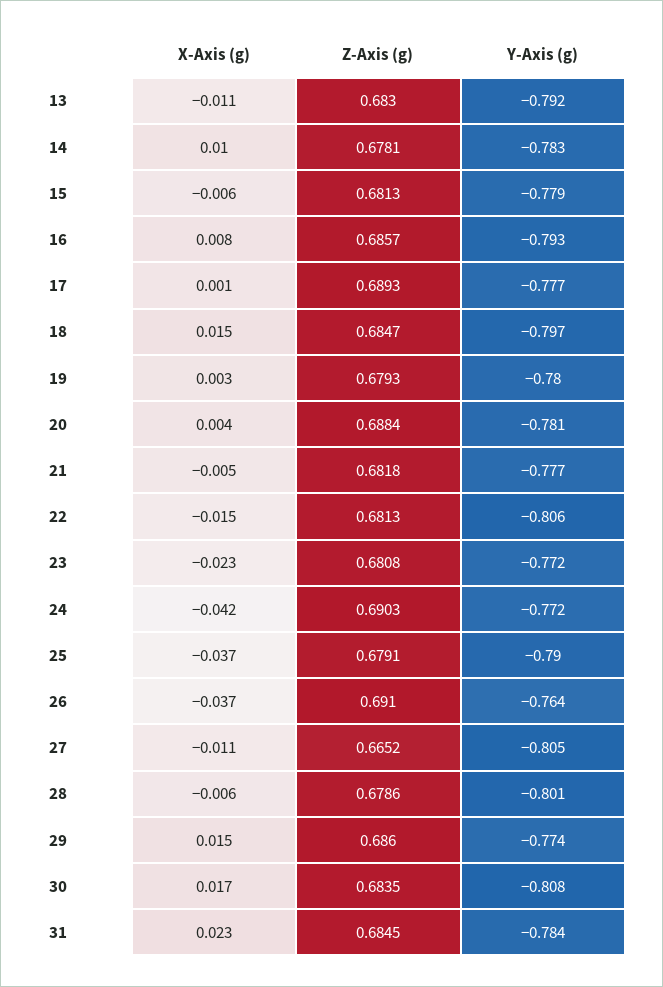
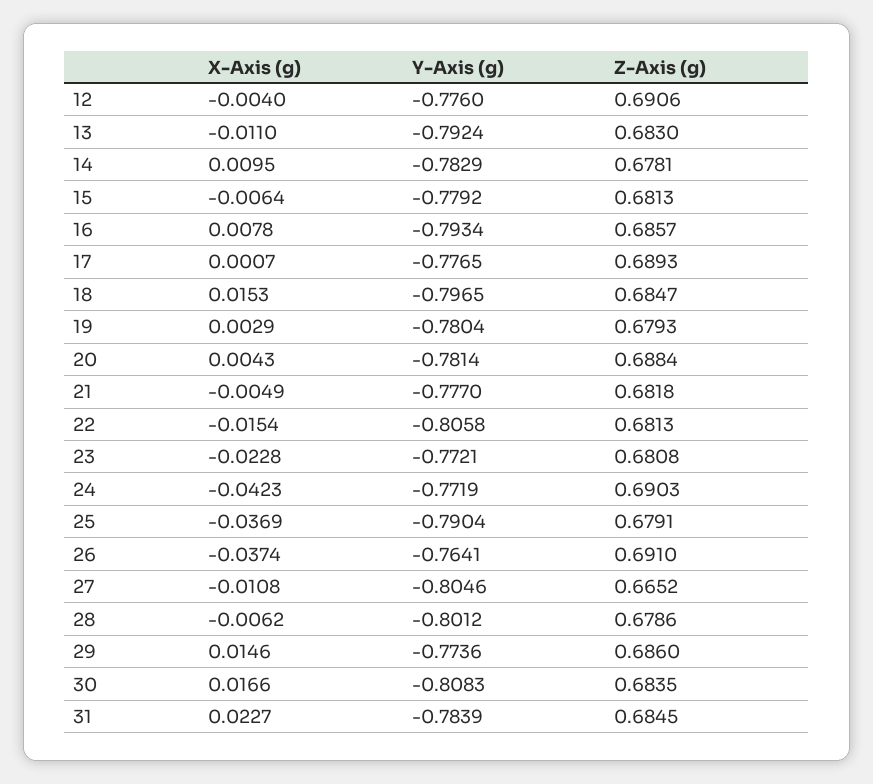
X-Axis (g), 12: none -> -0.004
Y-Axis (g), 12: none -> -0.776
Z-Axis (g), 12: none -> 0.6906

